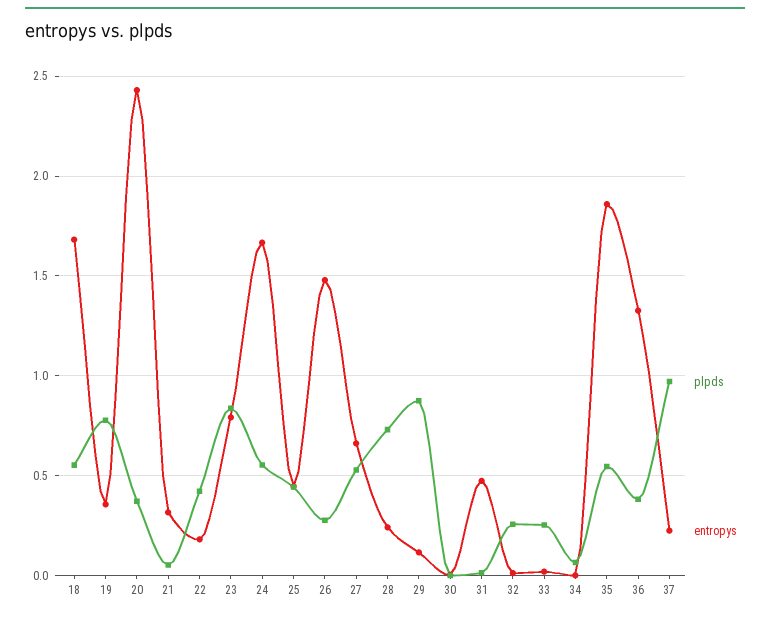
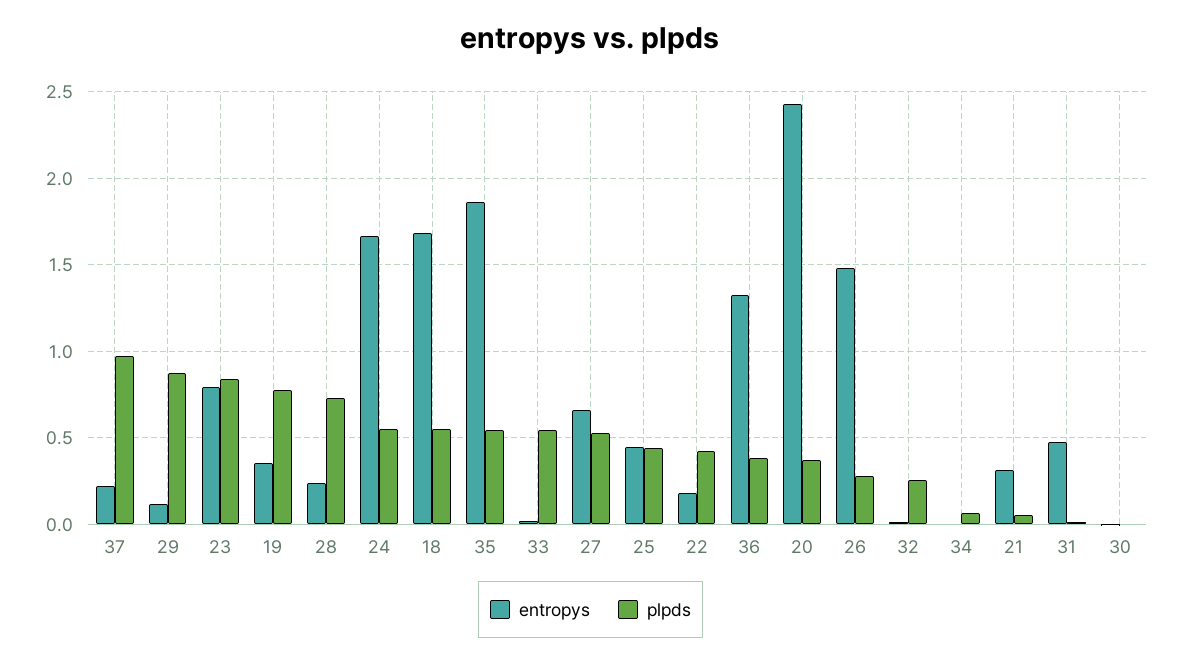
plpds, 33: 0.25 -> 0.55

